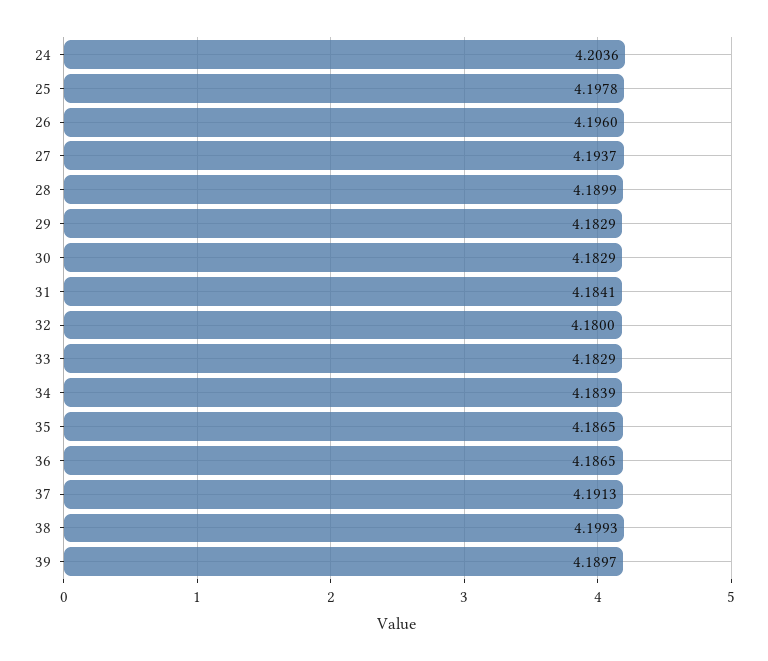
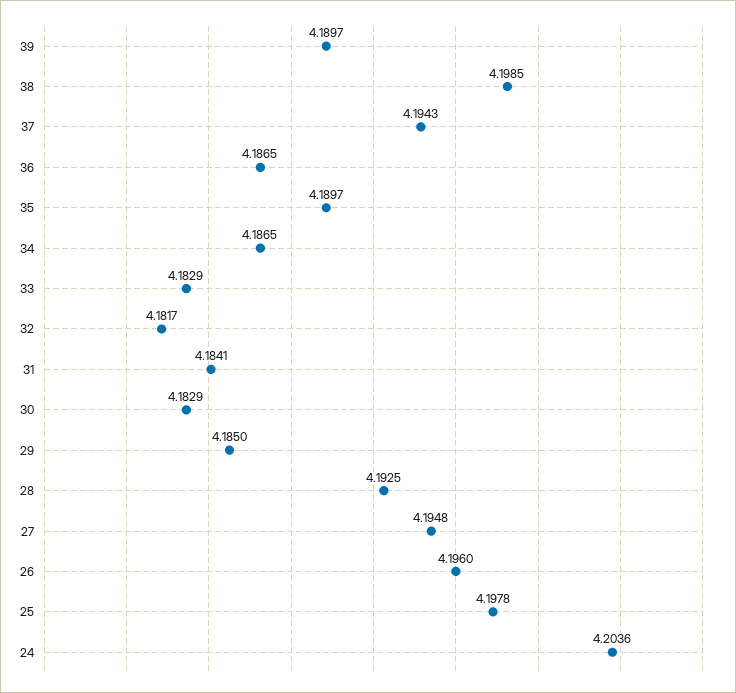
27: 4.1937 -> 4.1948
28: 4.1899 -> 4.1925
29: 4.1829 -> 4.185
32: 4.18 -> 4.1817
34: 4.1839 -> 4.1865
35: 4.1865 -> 4.1897
37: 4.1913 -> 4.1943
38: 4.1993 -> 4.1985

